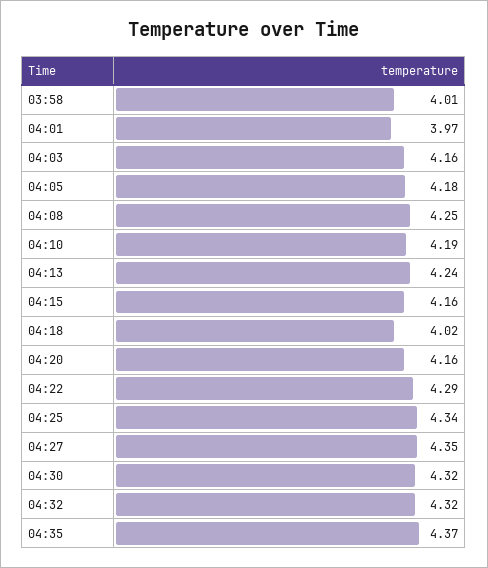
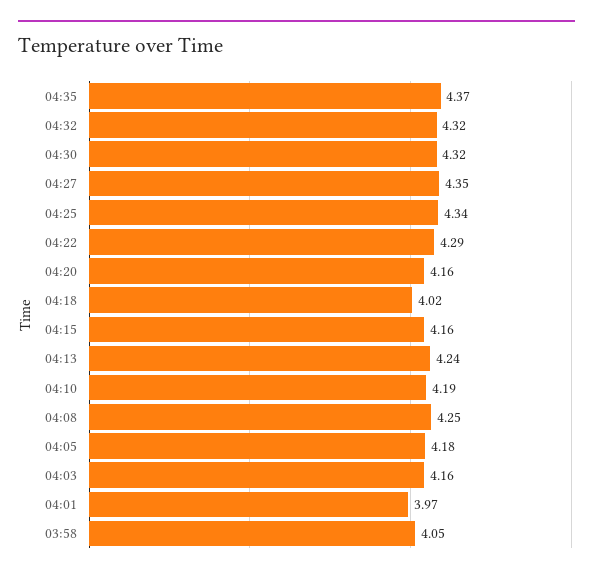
03:58: 4.01 -> 4.05

